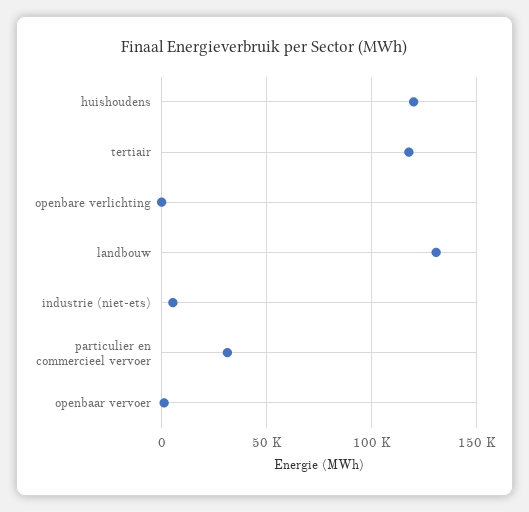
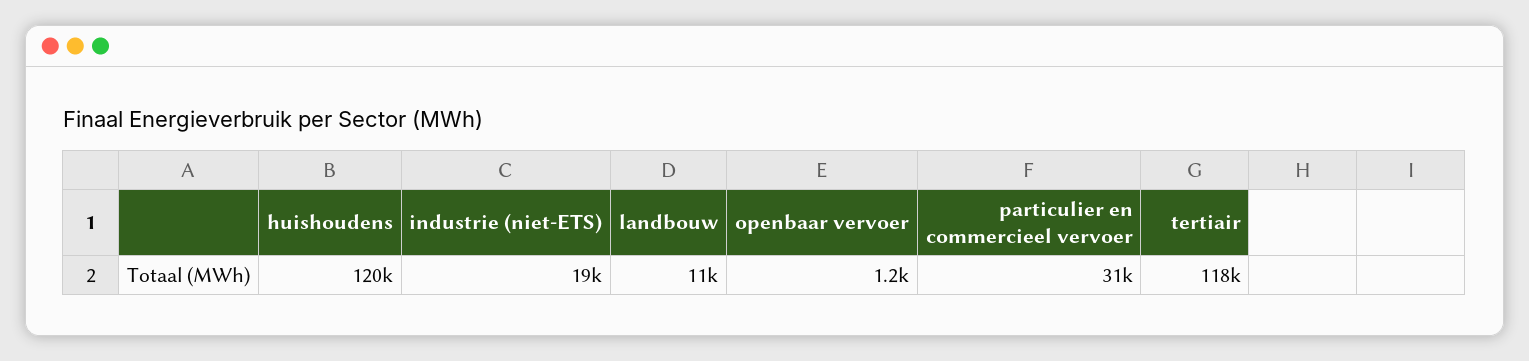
openbare verlichting: 0 -> none
landbouw: 130000 -> 11000
industrie (niet-ets): 5000 -> 19000

